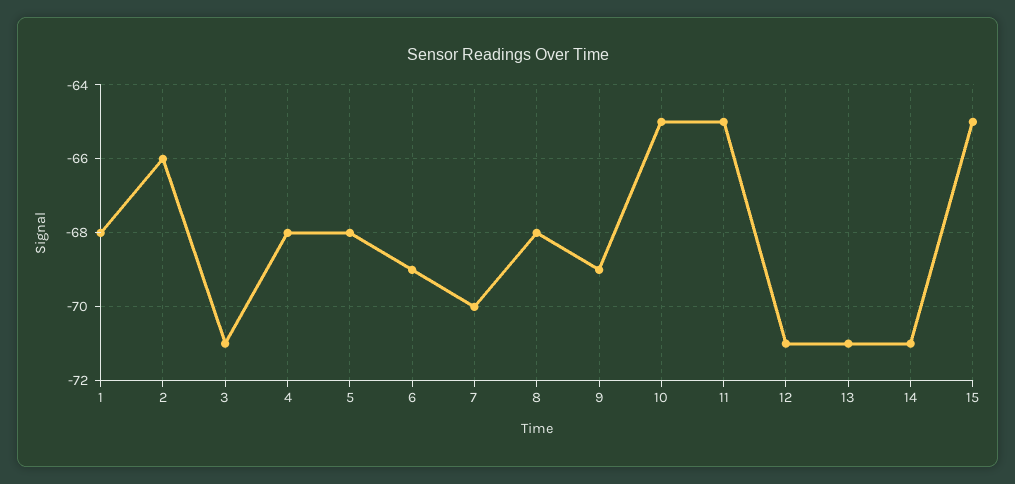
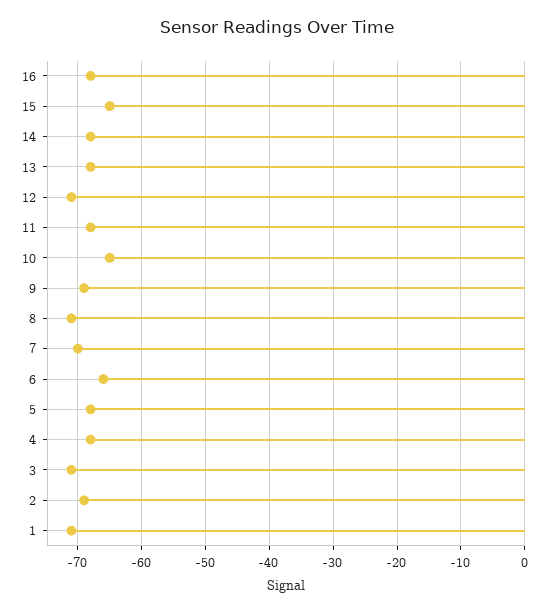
1: -68 -> -71
2: -66 -> -69
6: -69 -> -66
8: -68 -> -71
11: -65 -> -68
13: -71 -> -68
14: -71 -> -68
16: none -> -68

